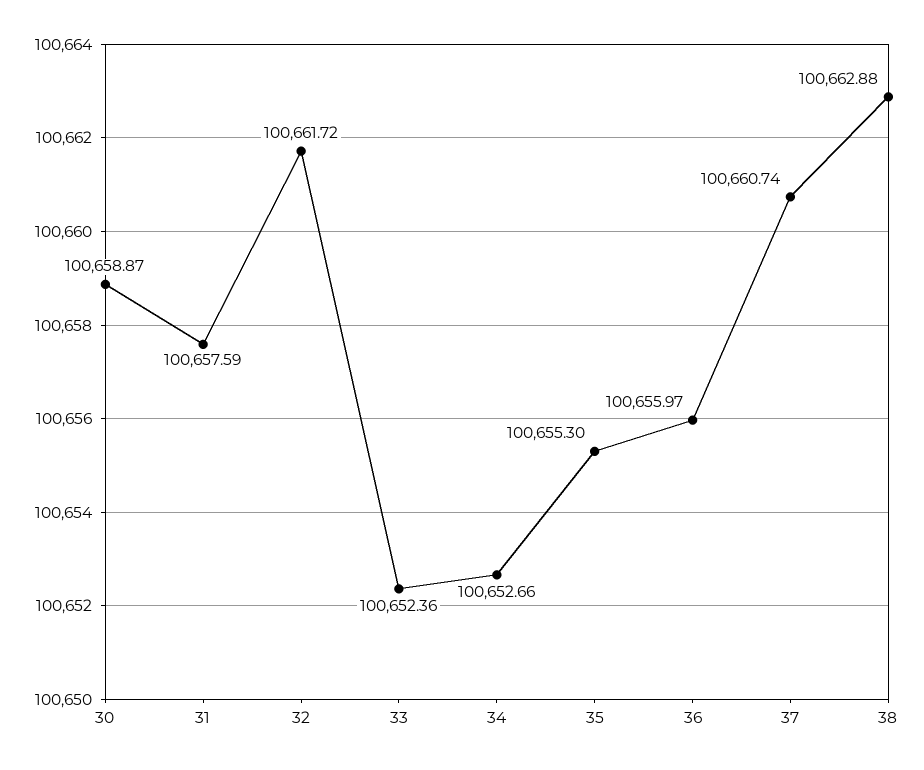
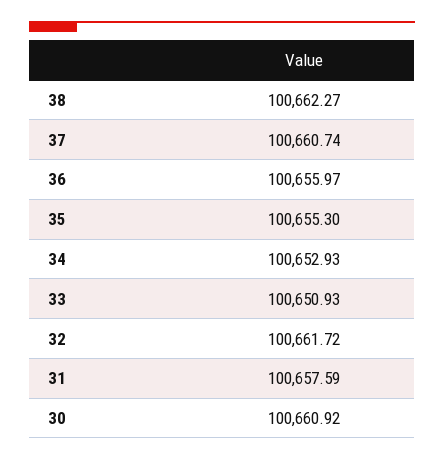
30: 100658.87 -> 100660.92
33: 100652.36 -> 100650.93
34: 100652.66 -> 100652.93
38: 100662.88 -> 100662.27

